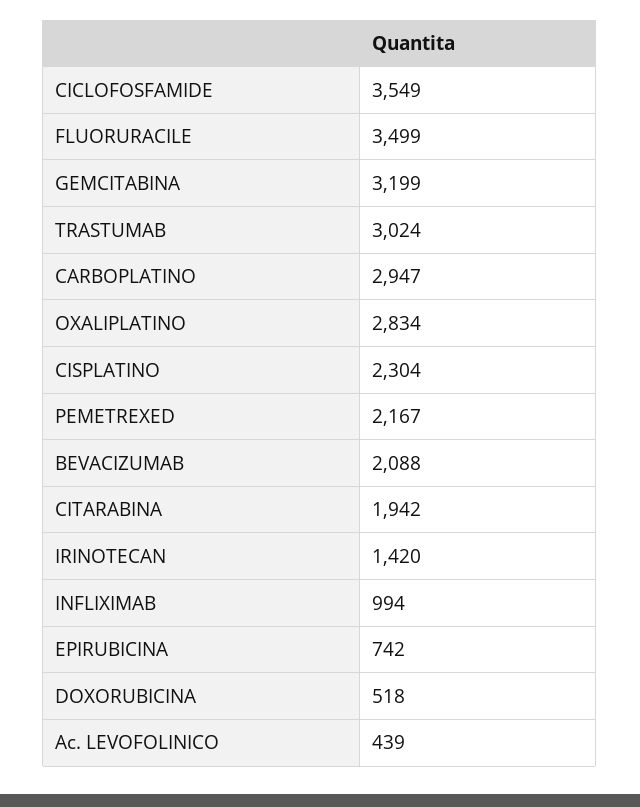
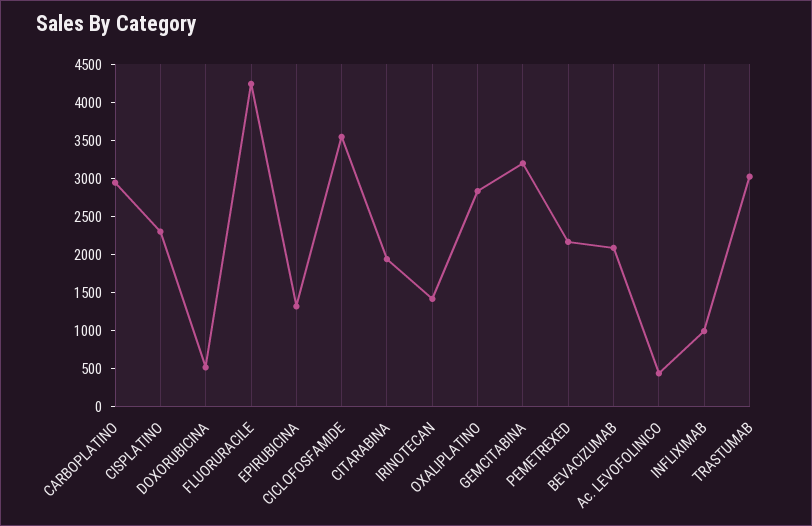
FLUORURACILE: 3499 -> 4250
EPIRUBICINA: 742 -> 1250

